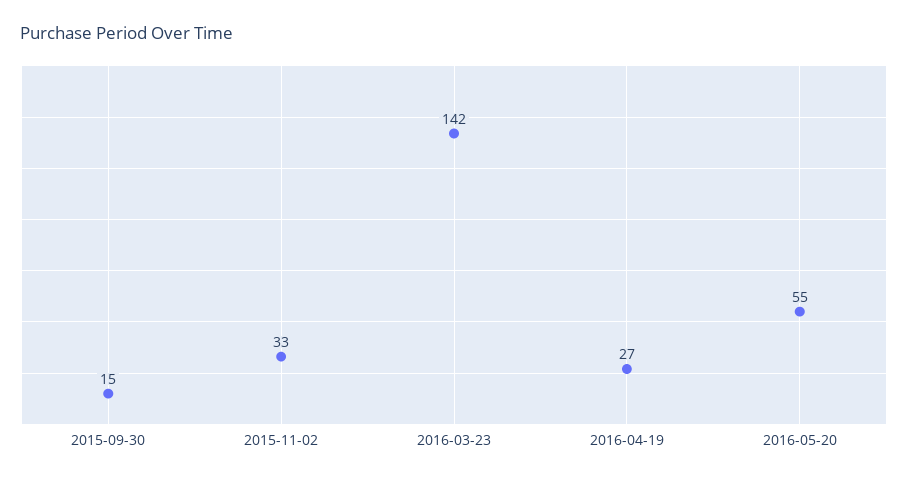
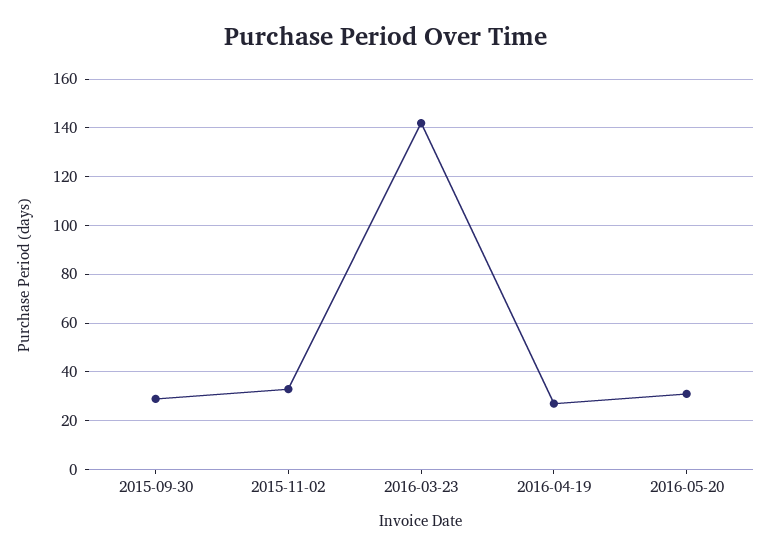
2015-09-30: 15 -> 30
2016-05-20: 55 -> 30

